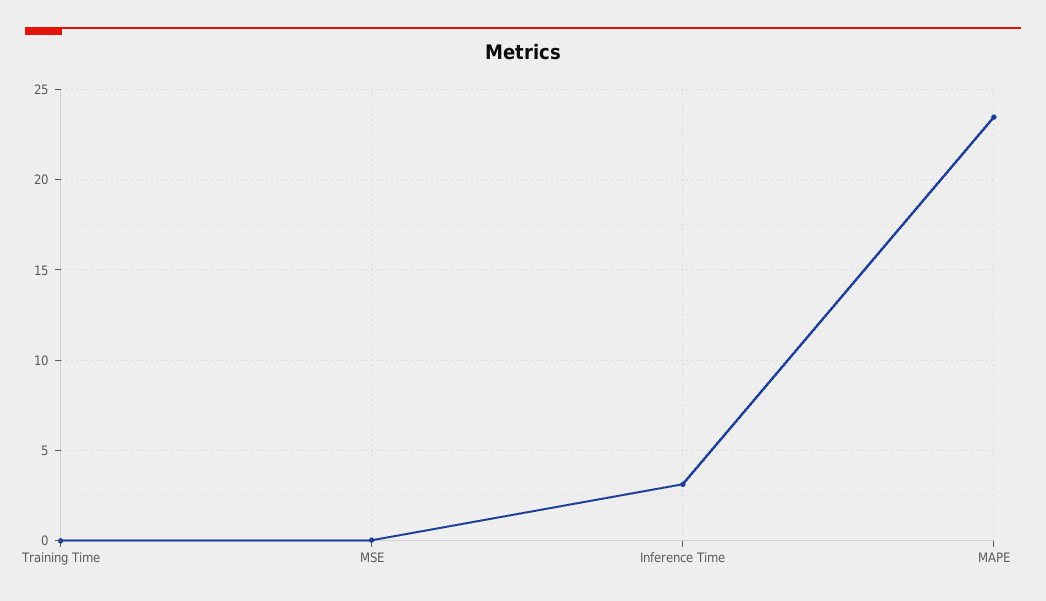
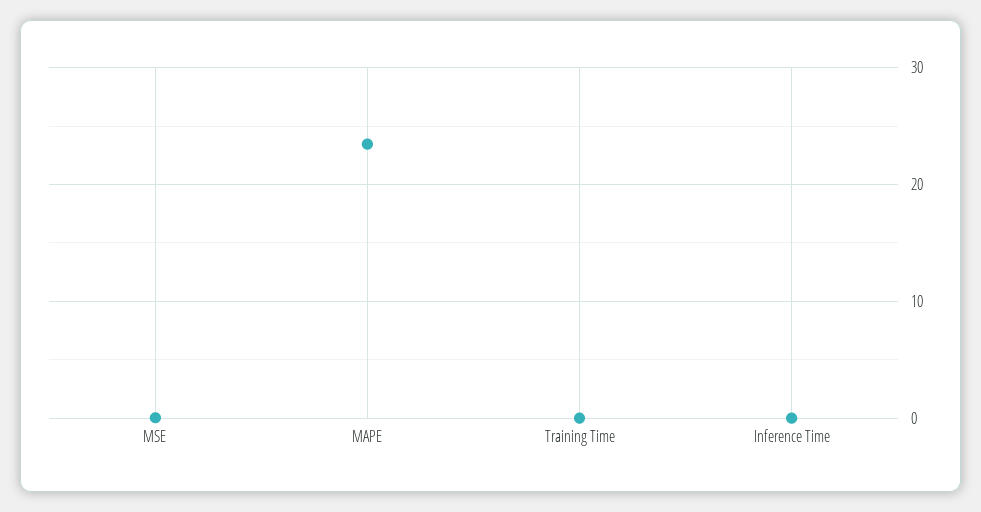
Inference Time: 3 -> 0

